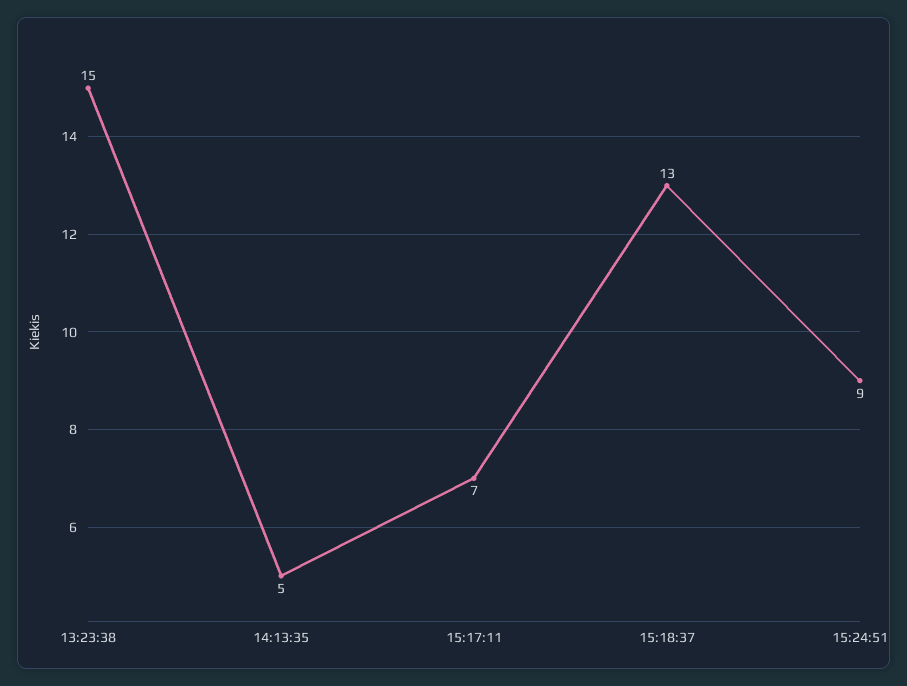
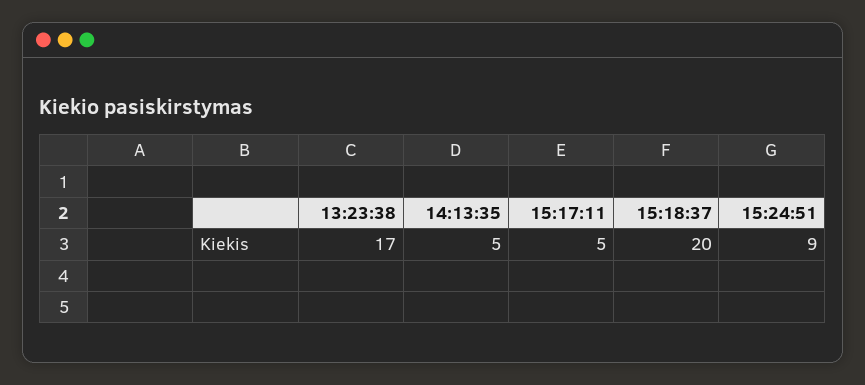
13:23:38: 15 -> 17
15:17:11: 7 -> 5
15:18:37: 13 -> 20

